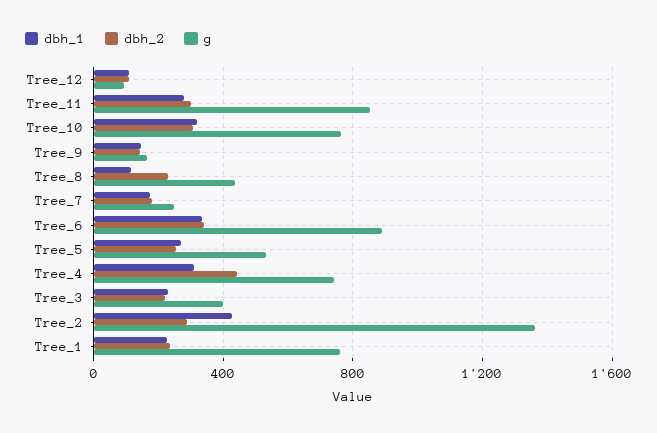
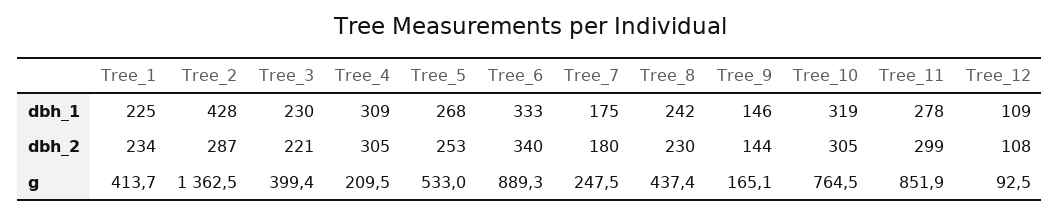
dbh_1, Tree_8: 100 -> 242
dbh_2, Tree_4: 450 -> 305
g, Tree_4: 750 -> 209.5
g, Tree_1: 750 -> 413.7

